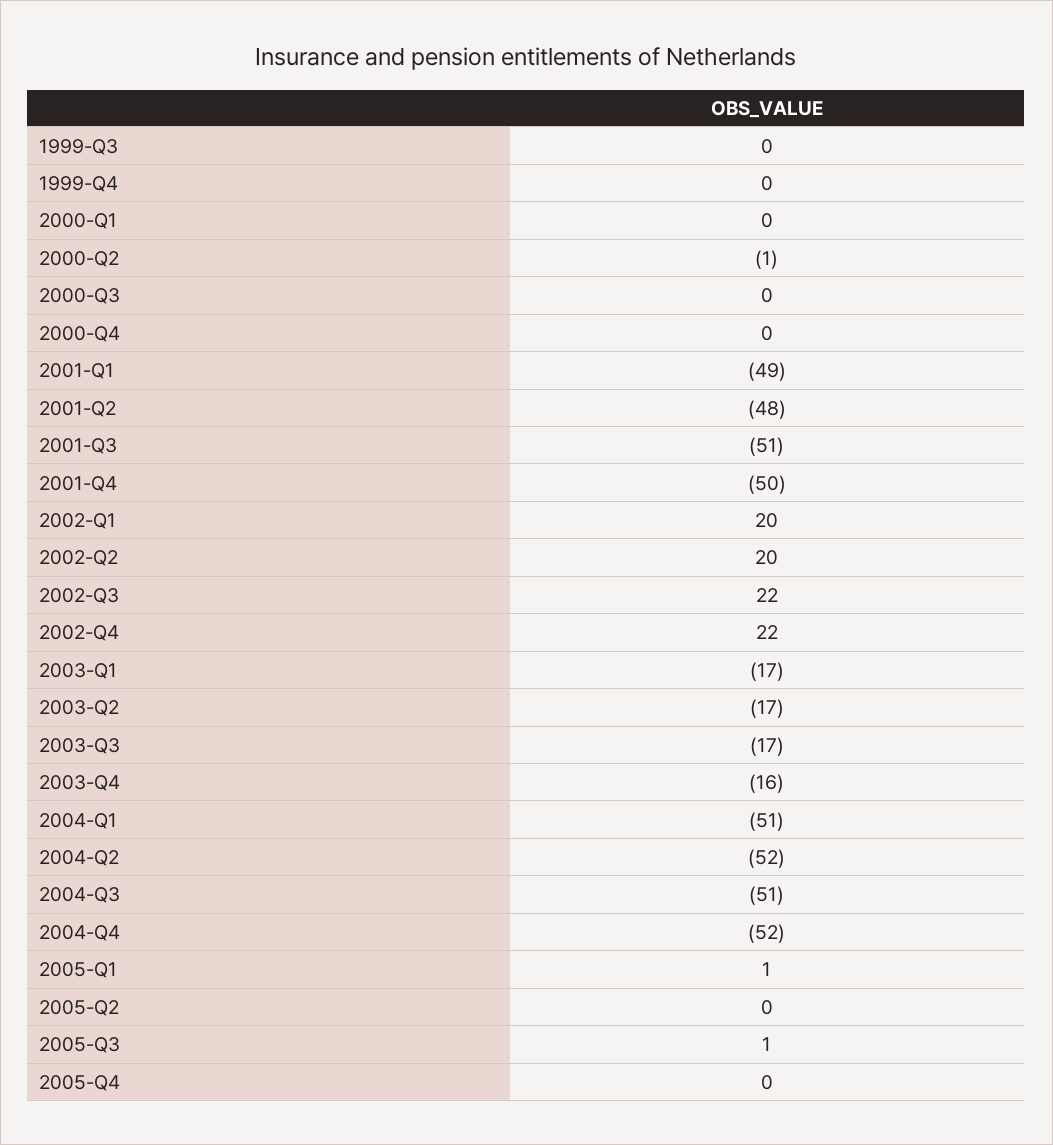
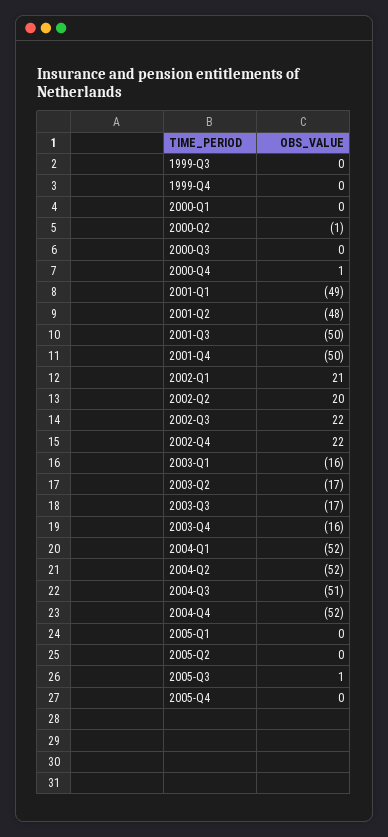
2000-Q4: 0 -> 1
2001-Q3: -51 -> -50
2002-Q1: 20 -> 21
2003-Q1: -17 -> -16
2004-Q1: -51 -> -52
2005-Q1: 1 -> 0

